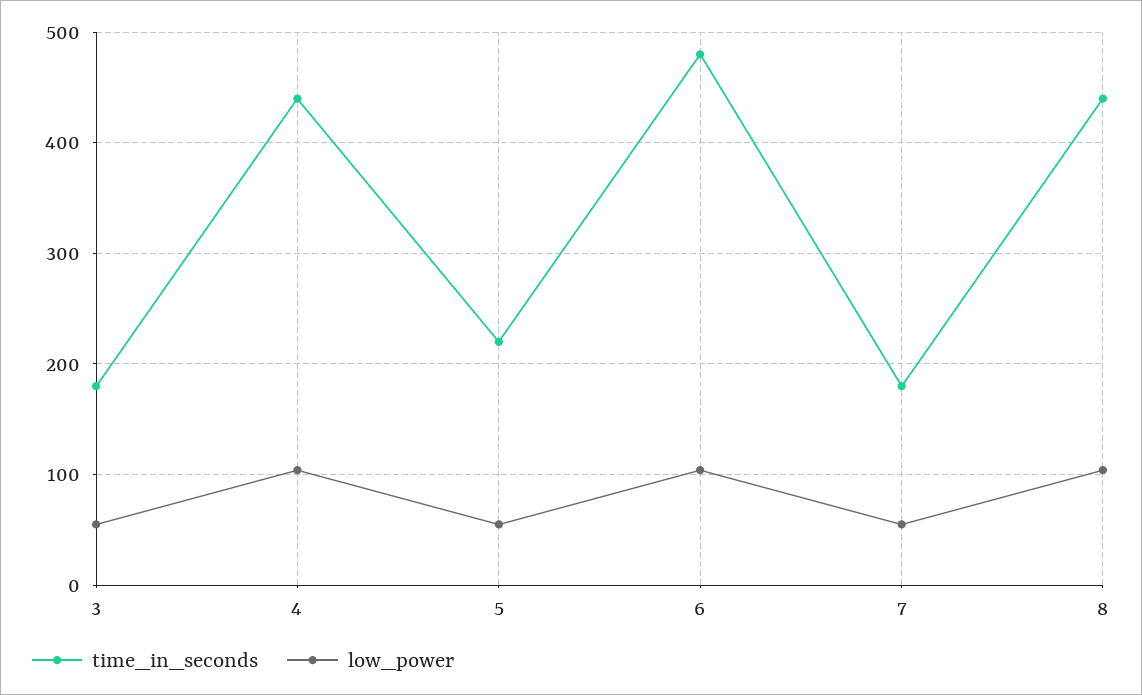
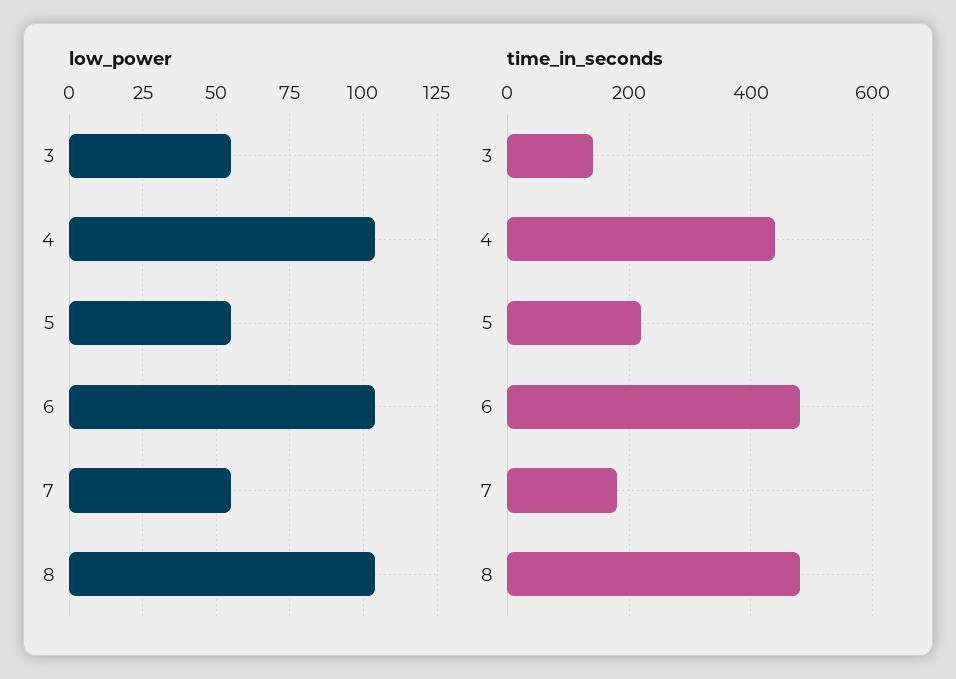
time_in_seconds, 3: 180 -> 140
time_in_seconds, 8: 440 -> 480

